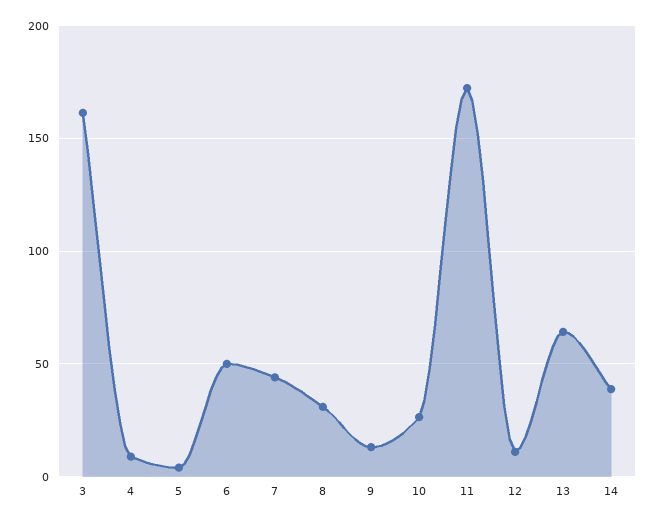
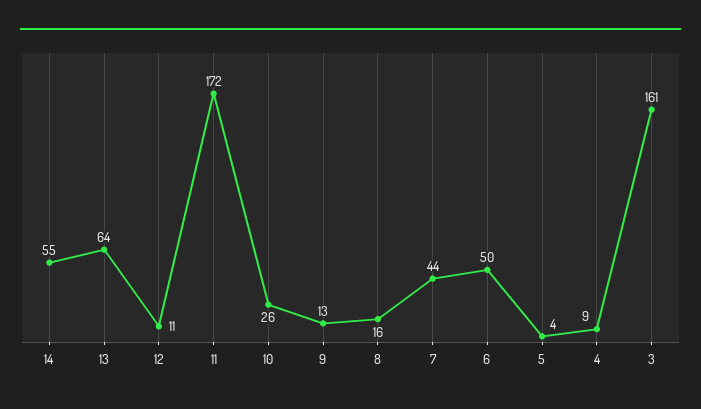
8: 30 -> 16
14: 40 -> 55

